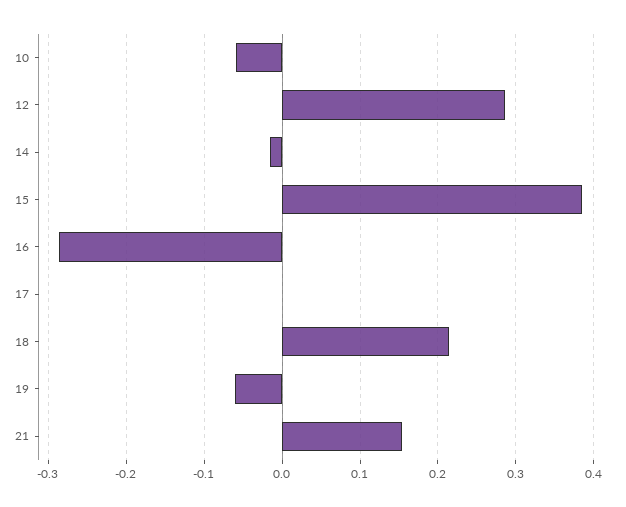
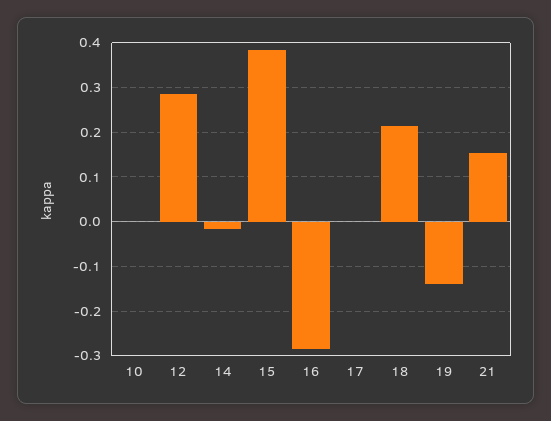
10: -0.06 -> 0
19: -0.06 -> -0.14

